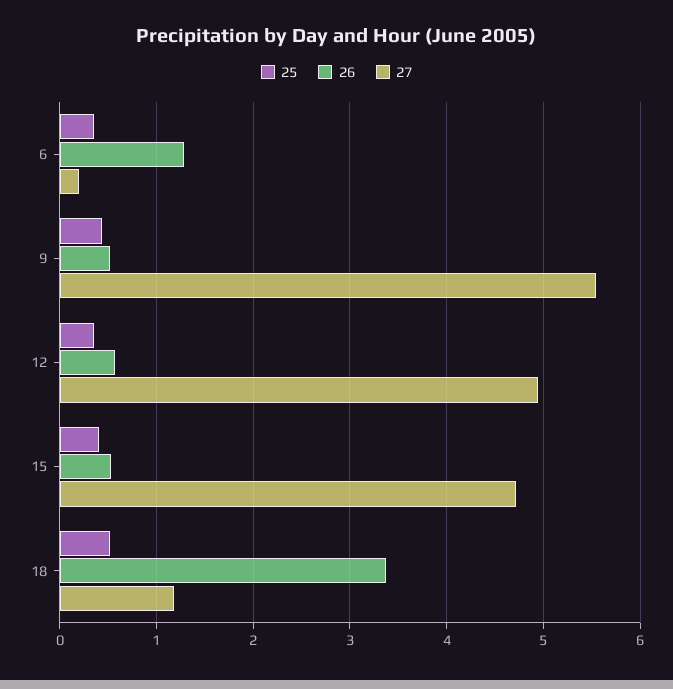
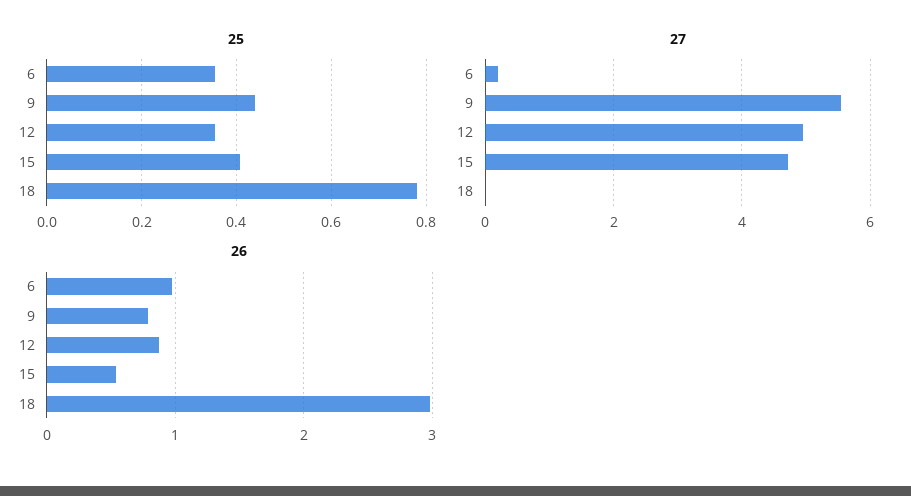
26, 6: 1.3 -> 1
26, 9: 0.5 -> 0.8
26, 12: 0.6 -> 0.9
25, 18: 0.5 -> 0.78
26, 18: 3.4 -> 3
27, 18: 1.2 -> 0

